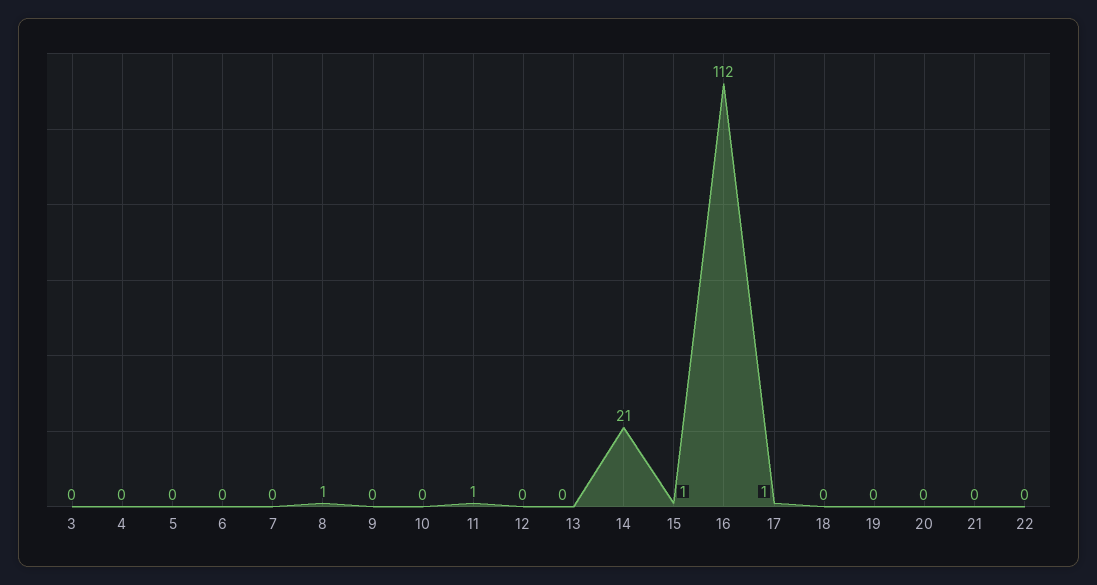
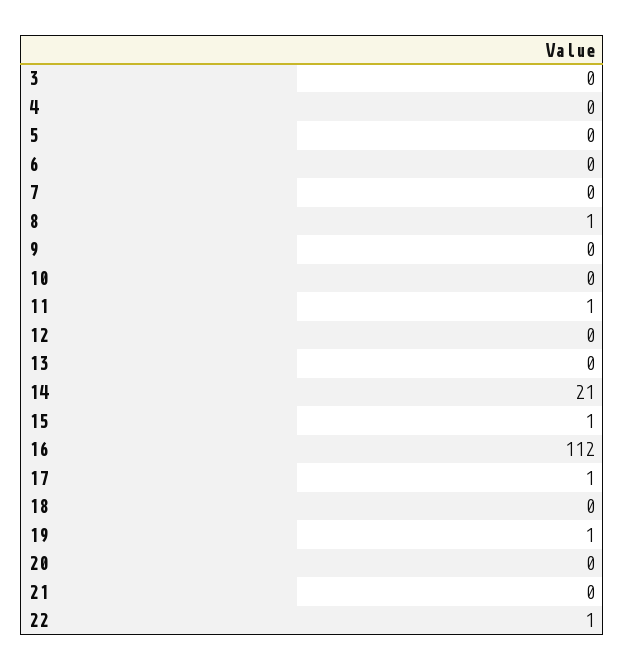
19: 0 -> 1
22: 0 -> 1

